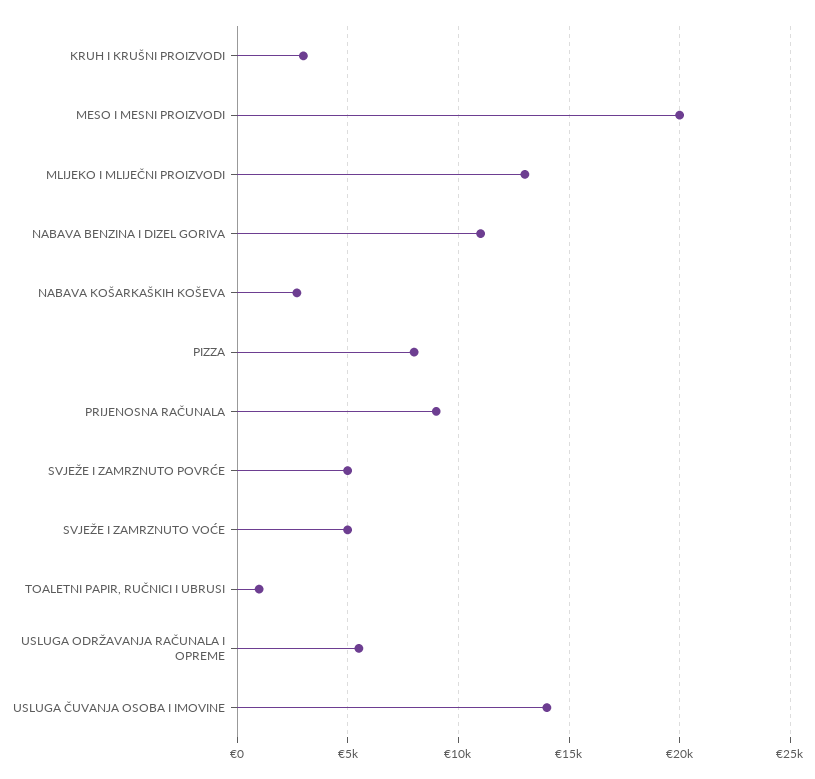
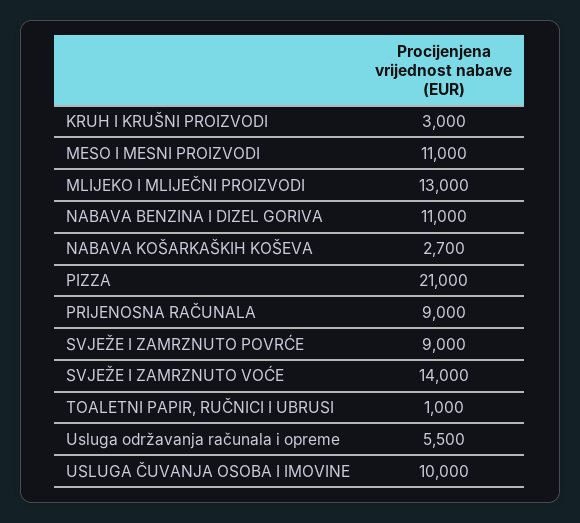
MESO I MESNI PROIZVODI: 20000 -> 11000
PIZZA: 8000 -> 21000
SVJEŽE I ZAMRZNUTO POVRĆE: 5000 -> 9000
SVJEŽE I ZAMRZNUTO VOĆE: 5000 -> 14000
USLUGA ČUVANJA OSOBA I IMOVINE: 14000 -> 10000

